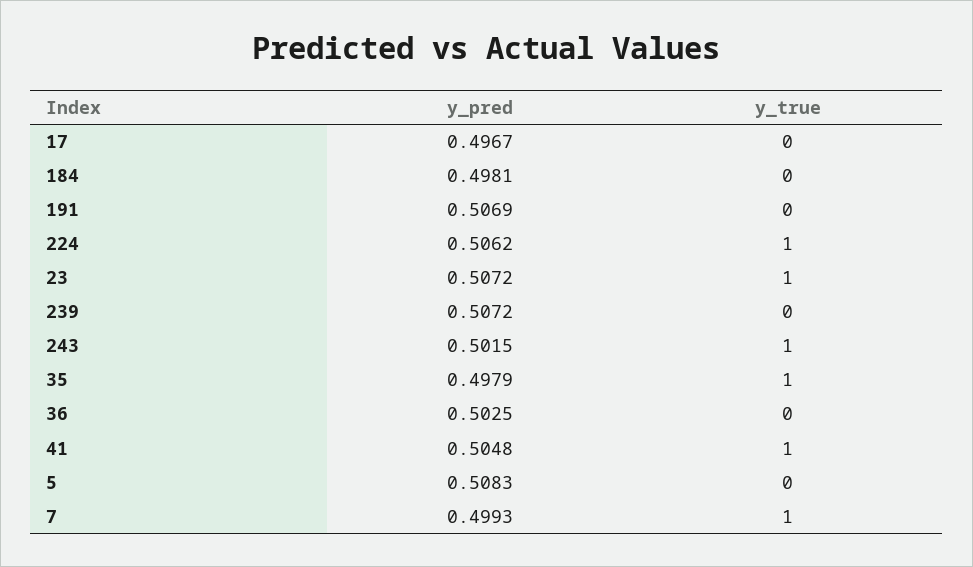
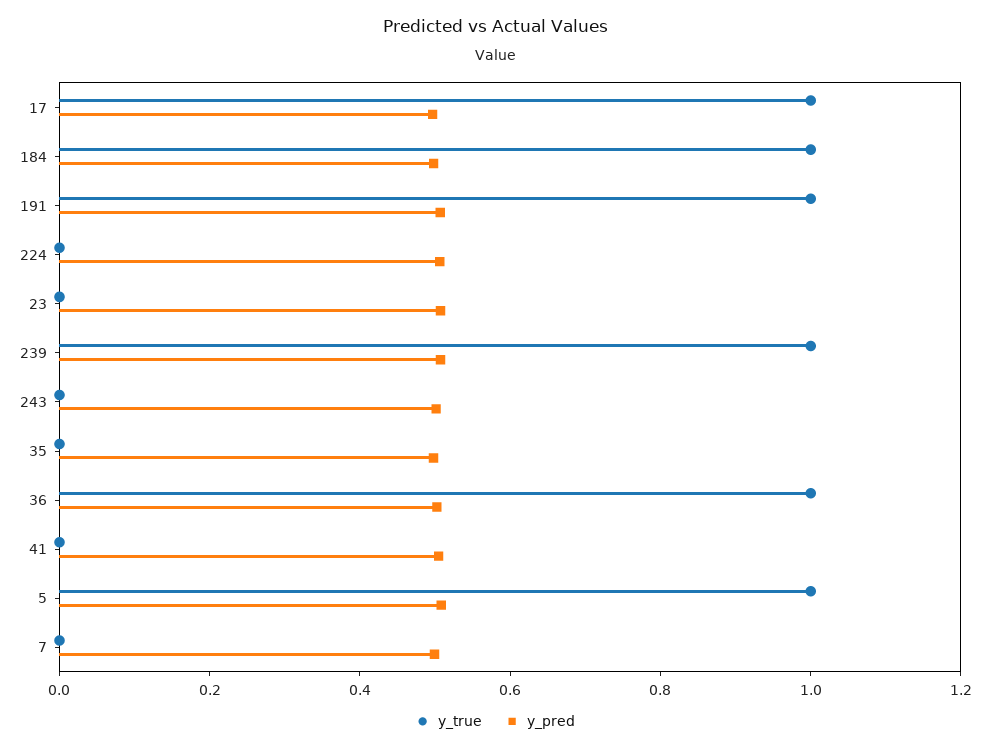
y_true, 17: 0 -> 1
y_true, 184: 0 -> 1
y_true, 191: 0 -> 1
y_true, 224: 1 -> 0
y_true, 23: 1 -> 0
y_true, 239: 0 -> 1
y_true, 243: 1 -> 0
y_true, 35: 1 -> 0
y_true, 36: 0 -> 1
y_true, 41: 1 -> 0
y_true, 5: 0 -> 1
y_true, 7: 1 -> 0

